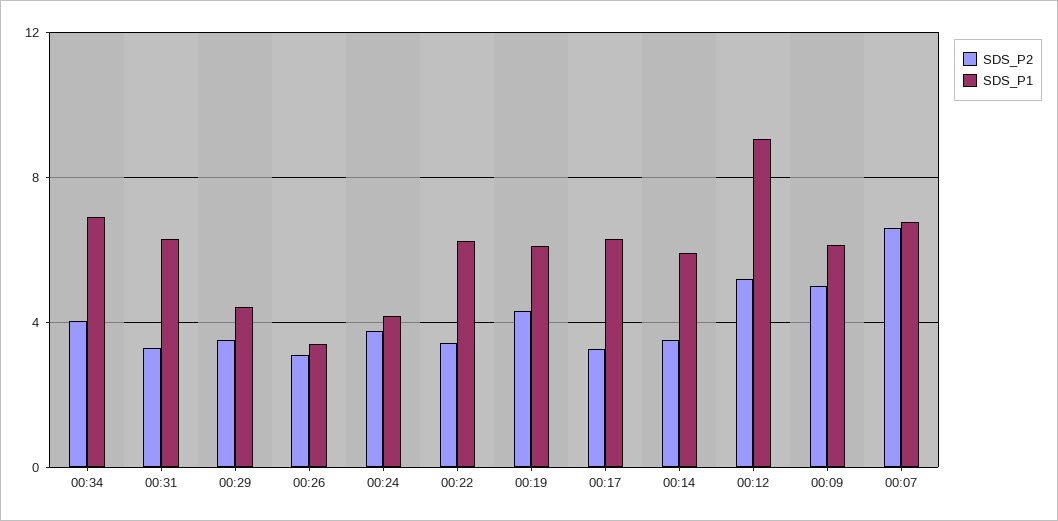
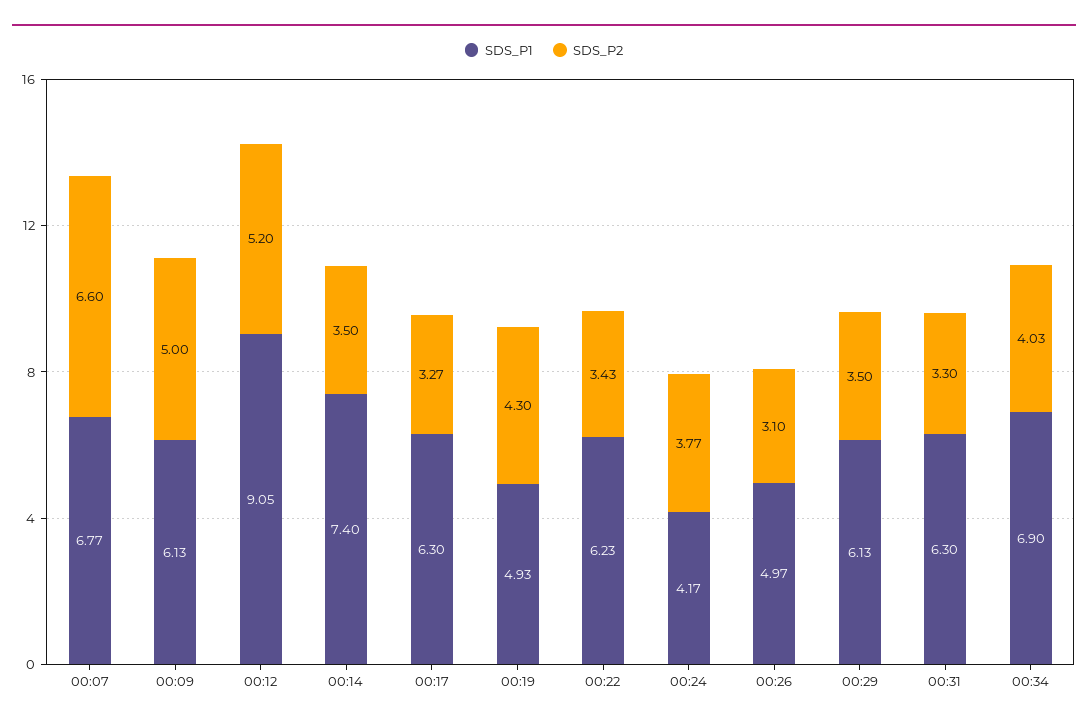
SDS_P1, 00:29: 4.5 -> 6.13
SDS_P1, 00:26: 3.5 -> 4.97
SDS_P1, 00:19: 6 -> 4.93
SDS_P1, 00:14: 6 -> 7.4

